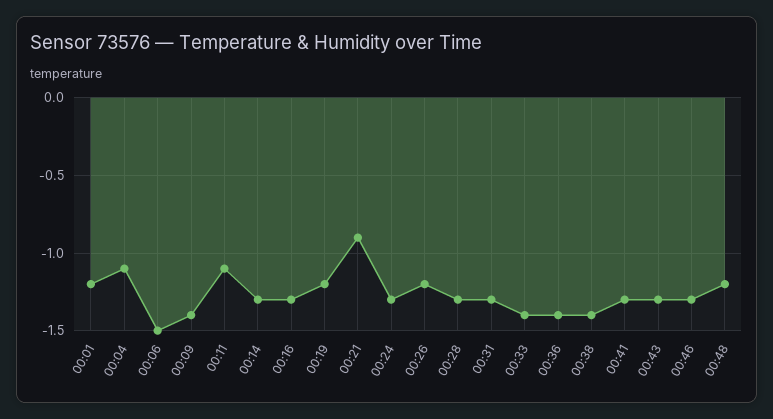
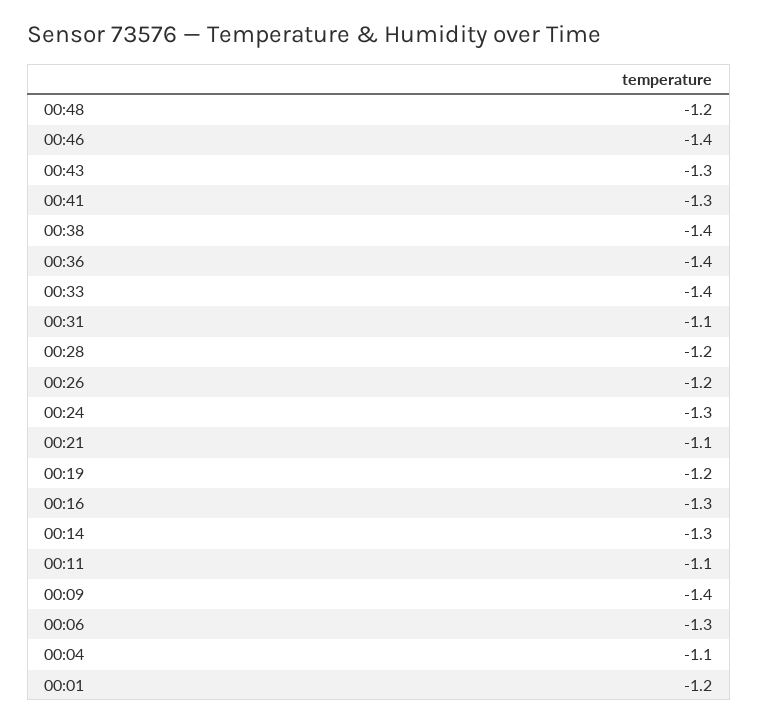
00:06: -1.5 -> -1.3
00:21: -0.9 -> -1.1
00:28: -1.3 -> -1.2
00:31: -1.3 -> -1.1
00:46: -1.3 -> -1.4

